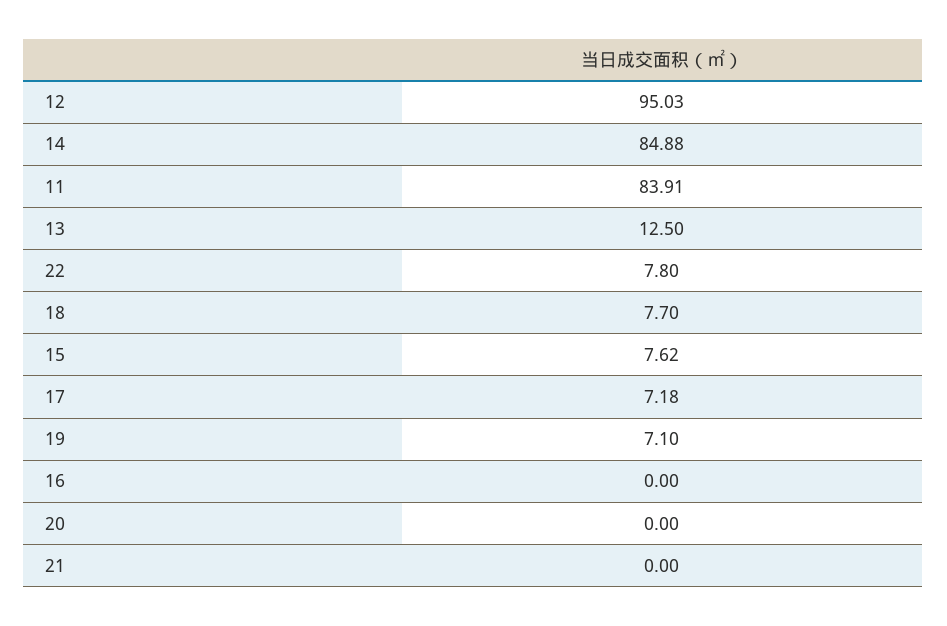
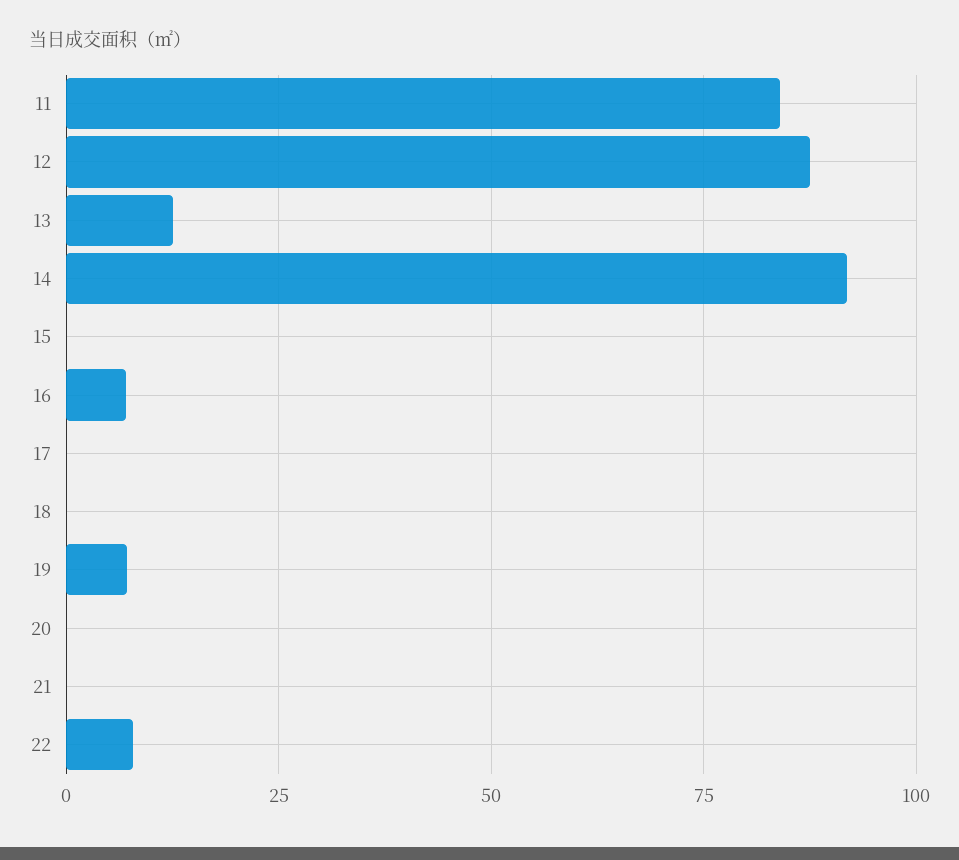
12: 95.03 -> 87.5
14: 84.88 -> 92.5
18: 7.7 -> 0
15: 7.62 -> 0
17: 7.18 -> 0
16: 0 -> 7.5

